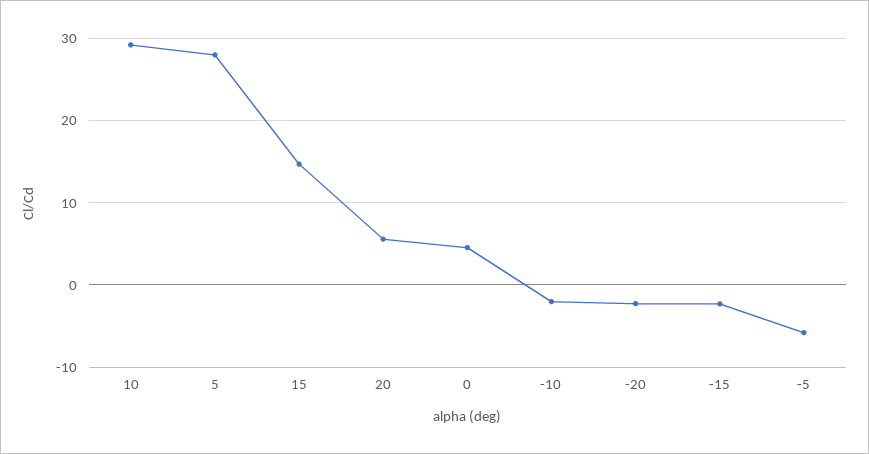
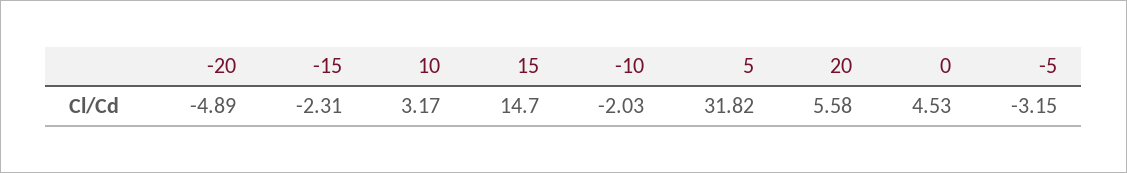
10: 29 -> 3.17
5: 28 -> 31.82
-20: -2 -> -4.89
-5: -6 -> -3.15

